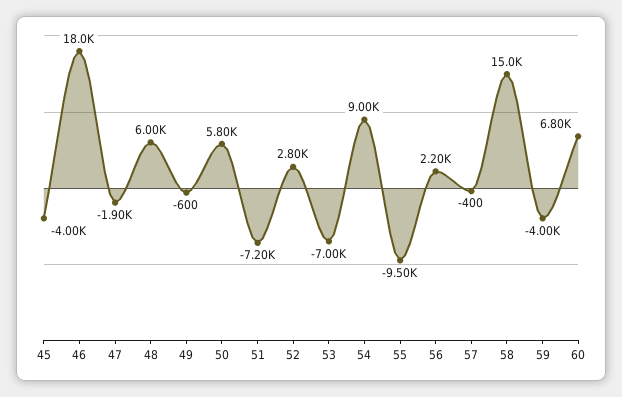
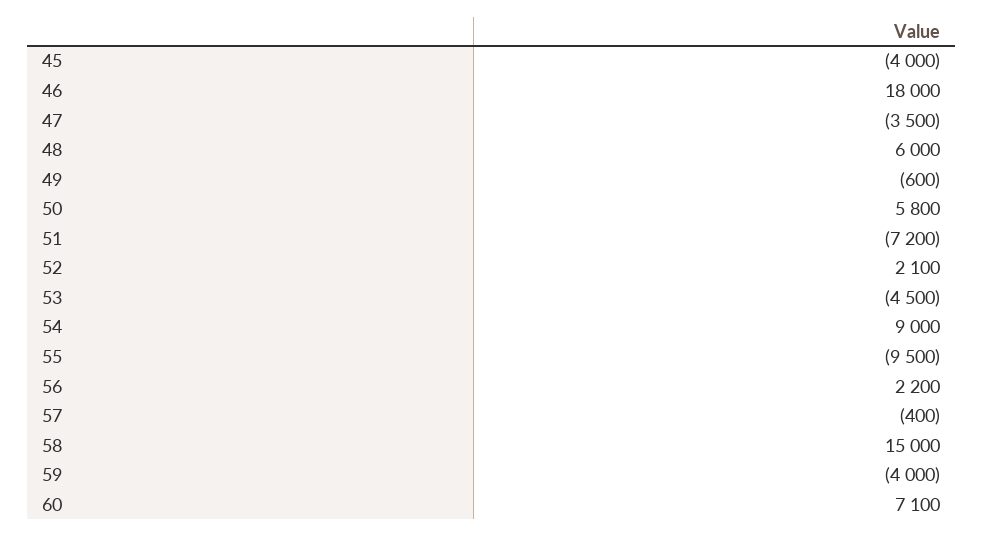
47: -1900 -> -3500
52: 2800 -> 2100
53: -7000 -> -4500
60: 6800 -> 7100

